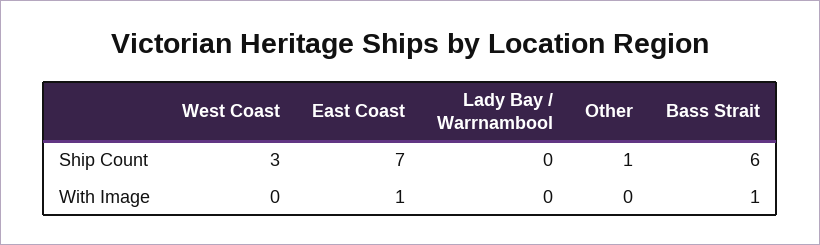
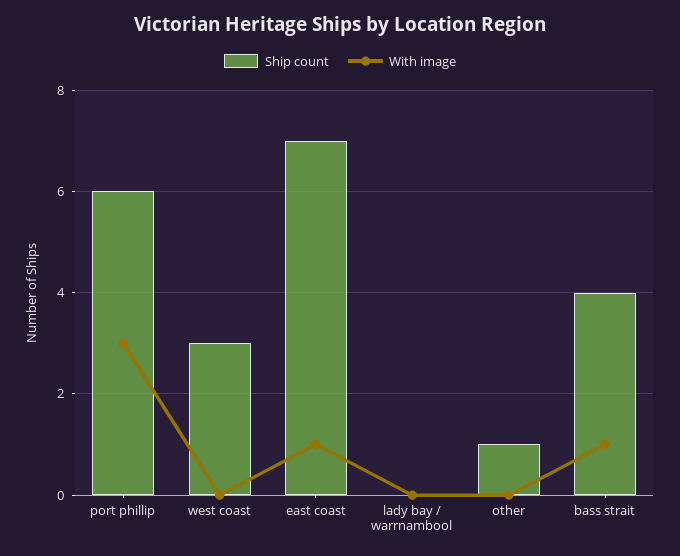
Ship Count, Bass Strait: 6 -> 4
Ship Count, port phillip: none -> 6
With Image, port phillip: none -> 3

